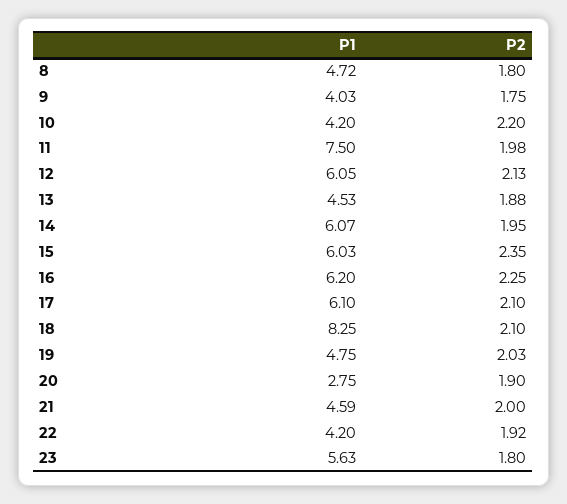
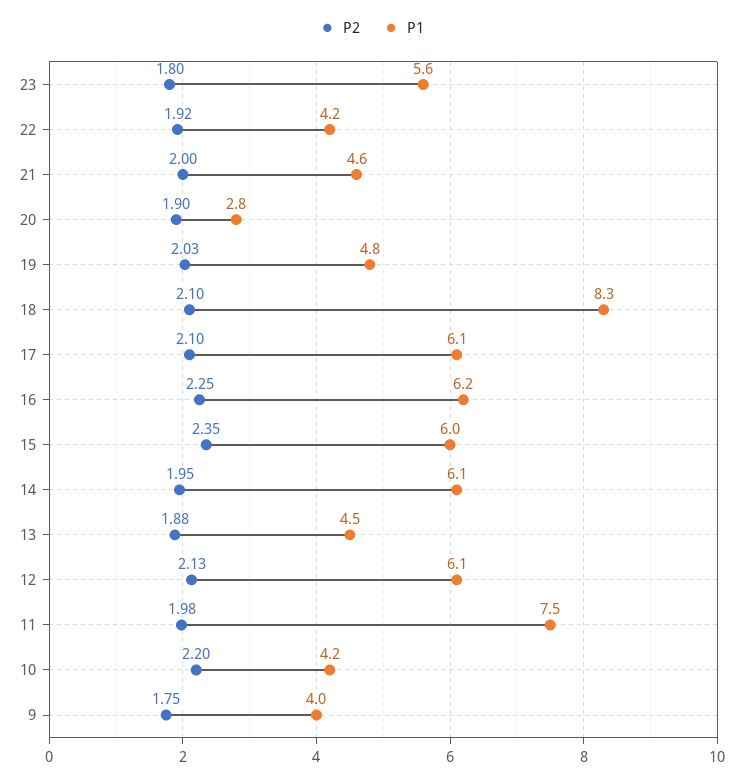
P1, 8: 4.72 -> none
P2, 8: 1.8 -> none

